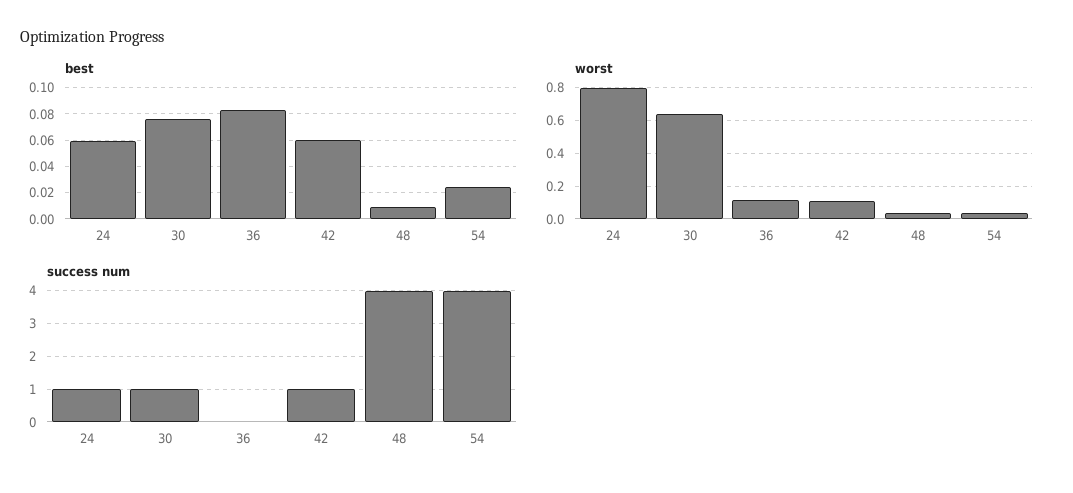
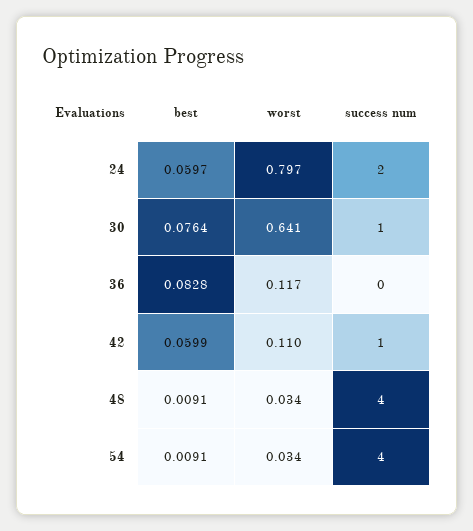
best, 54: 0.025 -> 0.0091
success num, 24: 1 -> 2

